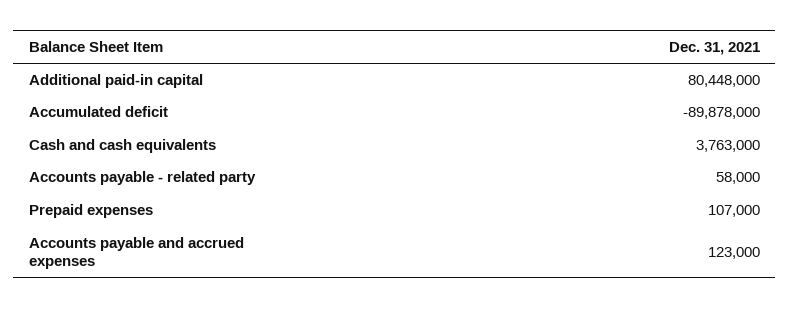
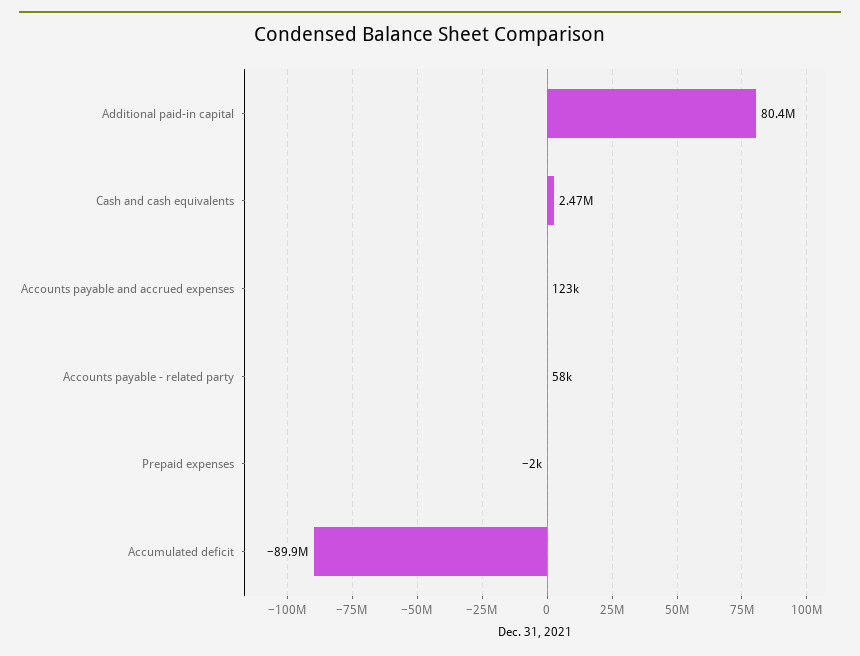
Cash and cash equivalents: 3763000 -> 2470000
Prepaid expenses: 107000 -> -2000

